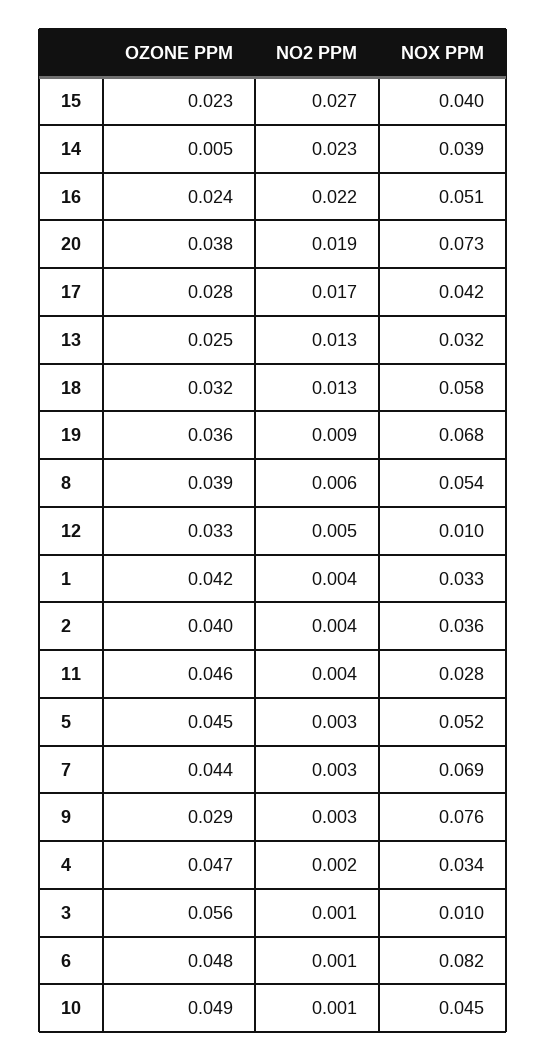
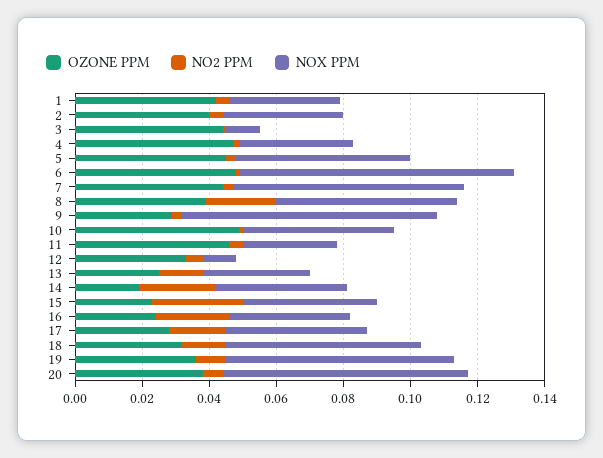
OZONE PPM, 14: 0.005 -> 0.02
NOX PPM, 16: 0.051 -> 0.035
NO2 PPM, 20: 0.019 -> 0.005
NO2 PPM, 8: 0.006 -> 0.02
OZONE PPM, 3: 0.056 -> 0.045

